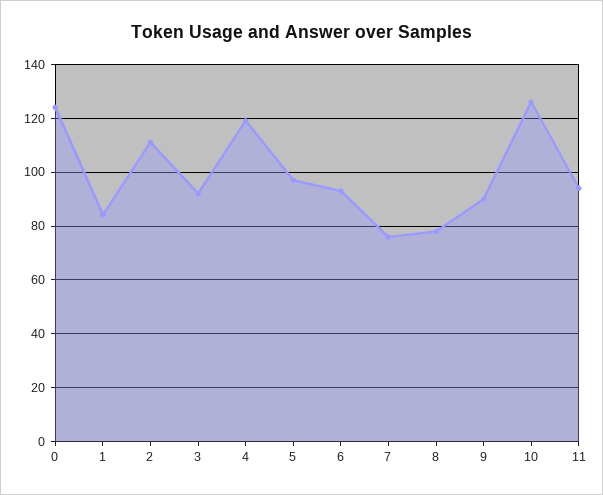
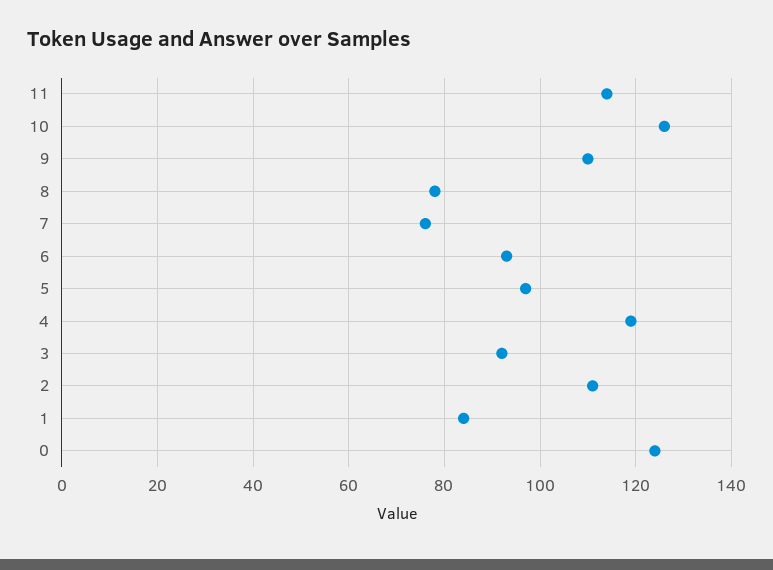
9: 90 -> 110
11: 95 -> 115

